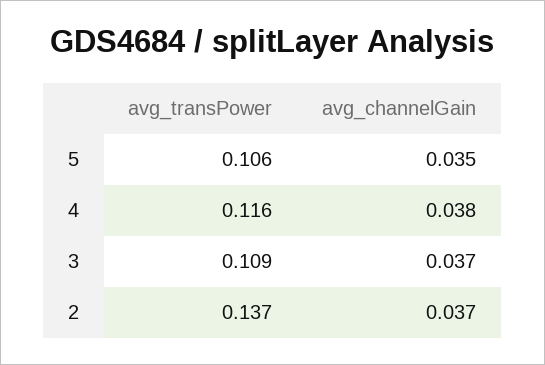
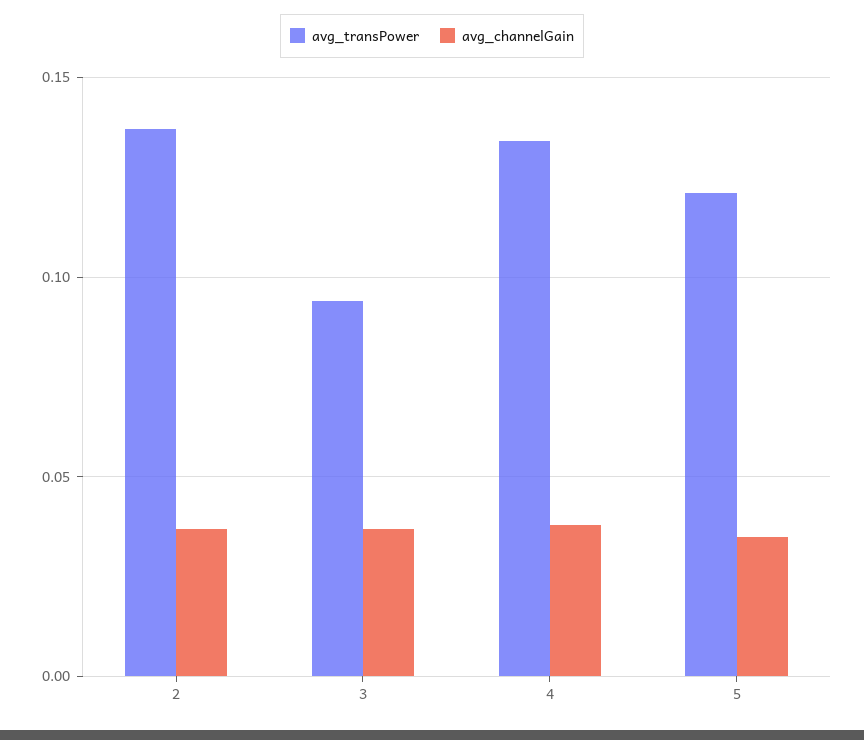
avg_transPower, 5: 0.106 -> 0.12
avg_transPower, 4: 0.116 -> 0.135
avg_transPower, 3: 0.109 -> 0.095

